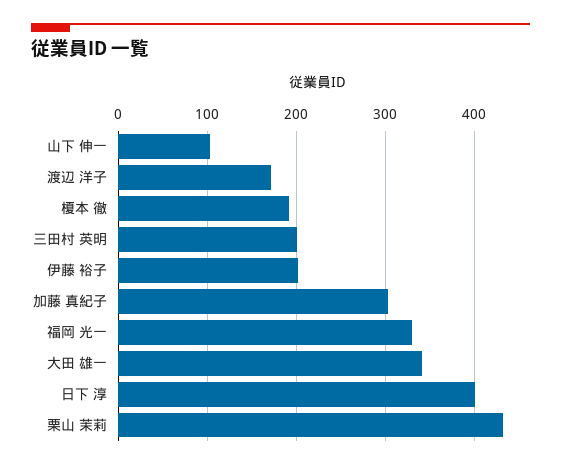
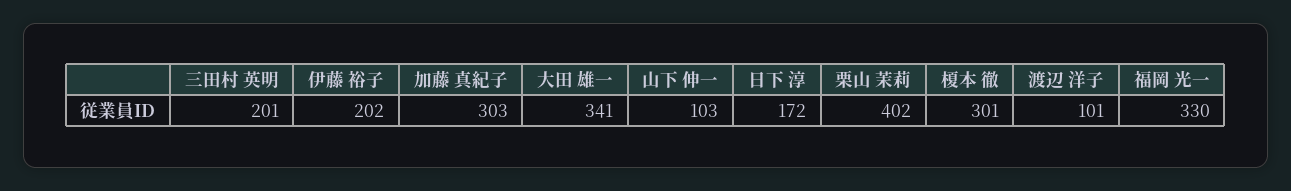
渡辺 洋子: 170 -> 101
榎本 徹: 190 -> 301
日下 淳: 400 -> 172
栗山 茉莉: 430 -> 402

